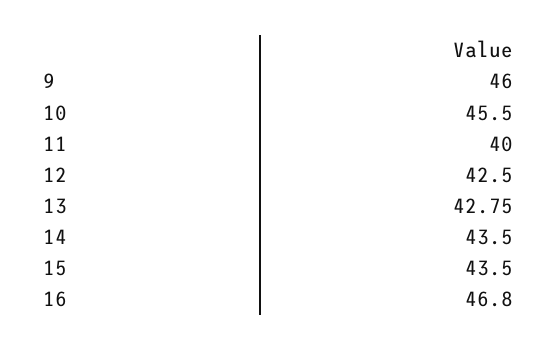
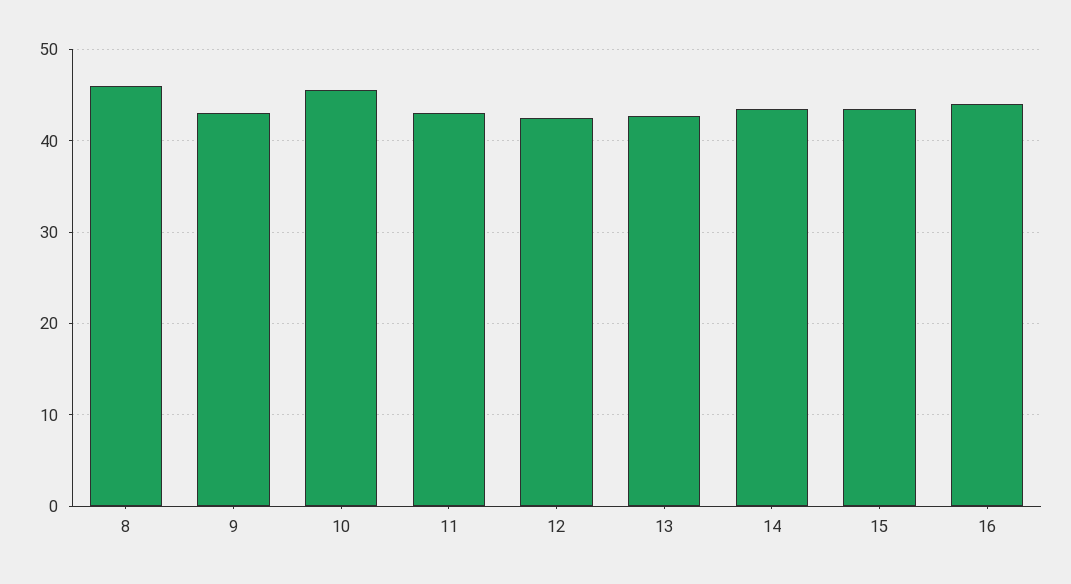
9: 46 -> 43
11: 40 -> 43
16: 46.8 -> 44
8: none -> 46

